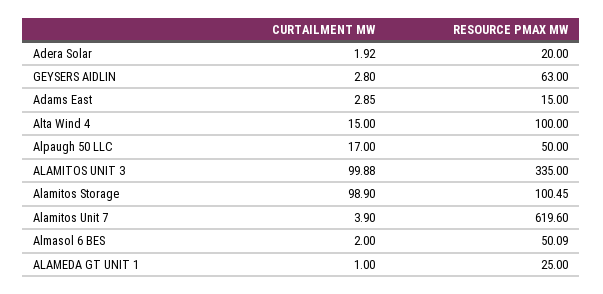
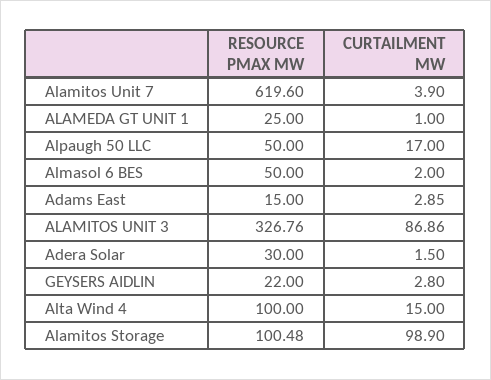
CURTAILMENT MW, Adera Solar: 1.92 -> 1.5
RESOURCE PMAX MW, Adera Solar: 20 -> 30
RESOURCE PMAX MW, GEYSERS AIDLIN: 63 -> 22
CURTAILMENT MW, ALAMITOS UNIT 3: 99.88 -> 86.86
RESOURCE PMAX MW, ALAMITOS UNIT 3: 335 -> 326.76
RESOURCE PMAX MW, Alamitos Storage: 100.45 -> 100.48
RESOURCE PMAX MW, Almasol 6 BES: 50.09 -> 50

